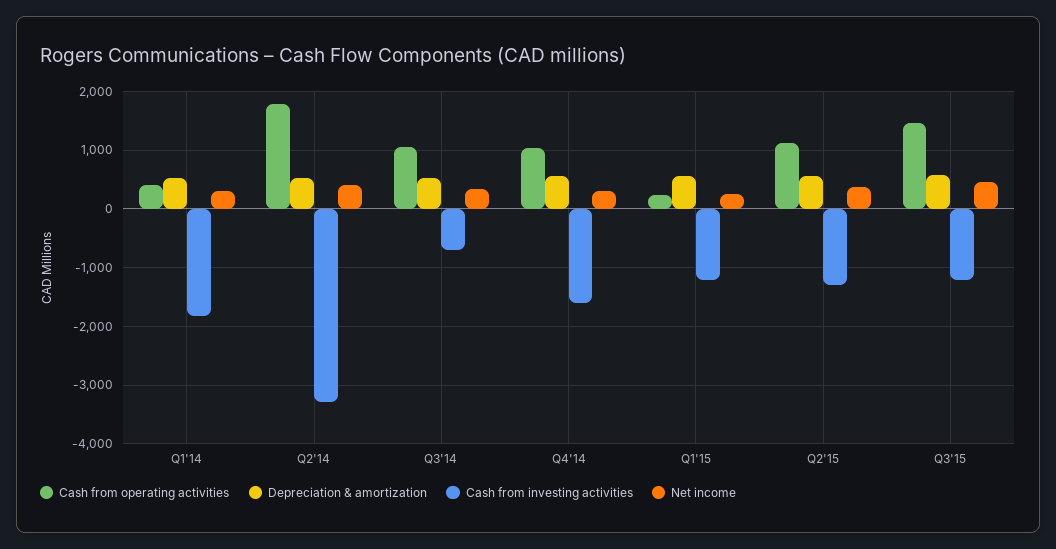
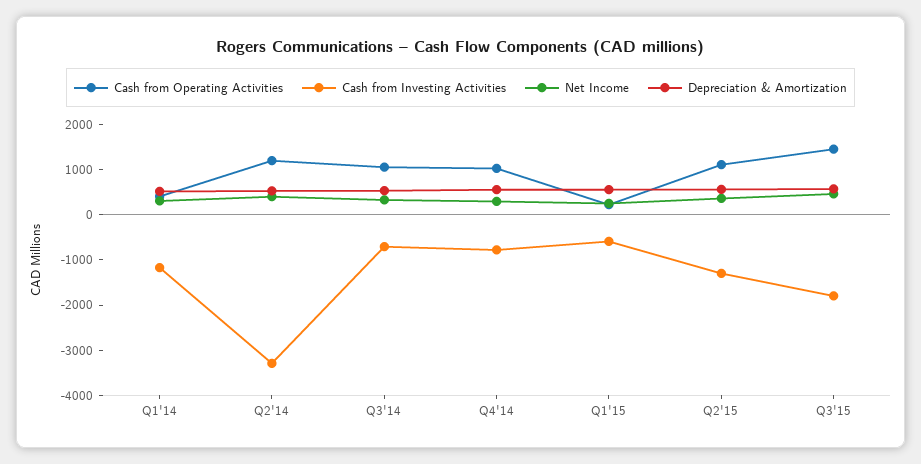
Cash from investing activities, Q1'14: -1800 -> -1200
Cash from operating activities, Q2'14: 1800 -> 1200
Cash from investing activities, Q4'14: -1600 -> -800
Cash from investing activities, Q1'15: -1200 -> -600
Cash from investing activities, Q3'15: -1200 -> -1800

